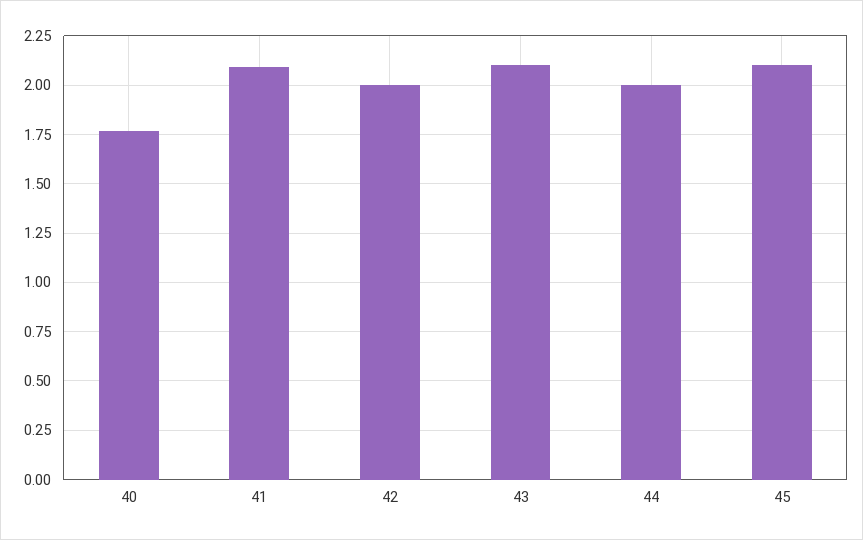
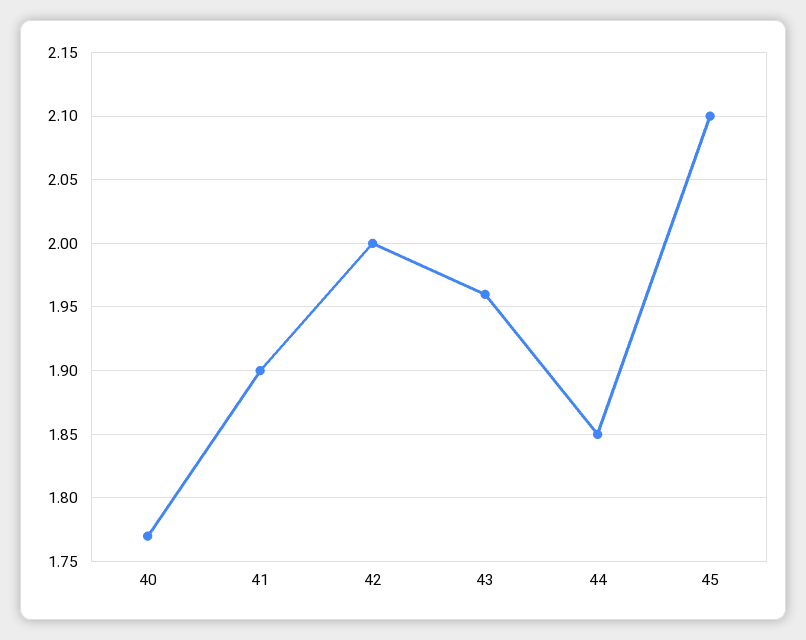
41: 2.1 -> 1.9
43: 2.1 -> 1.96
44: 2 -> 1.85

